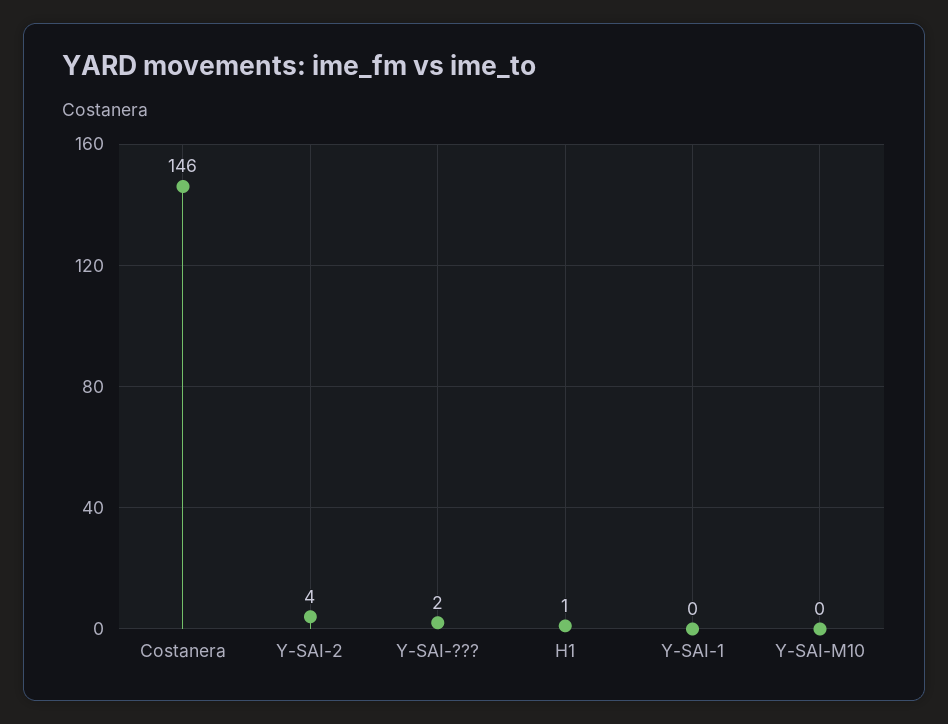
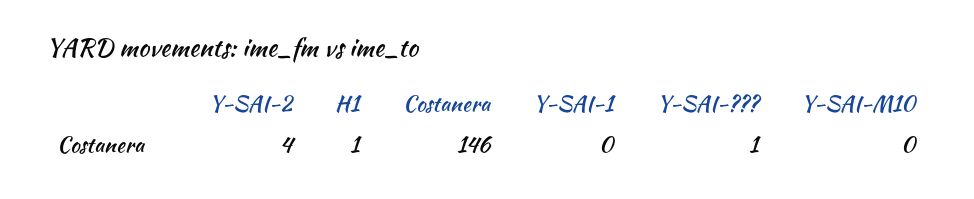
Y-SAI-???: 2 -> 1

